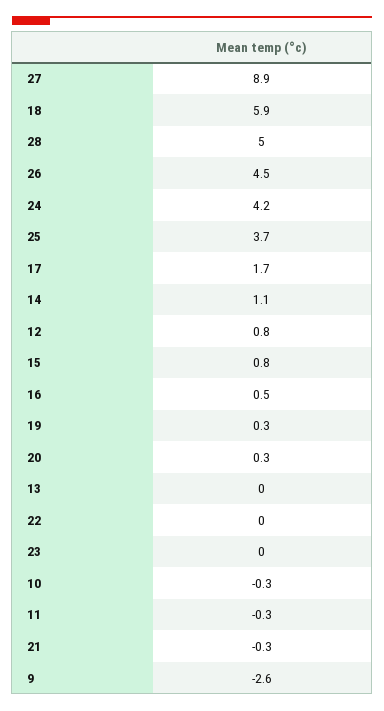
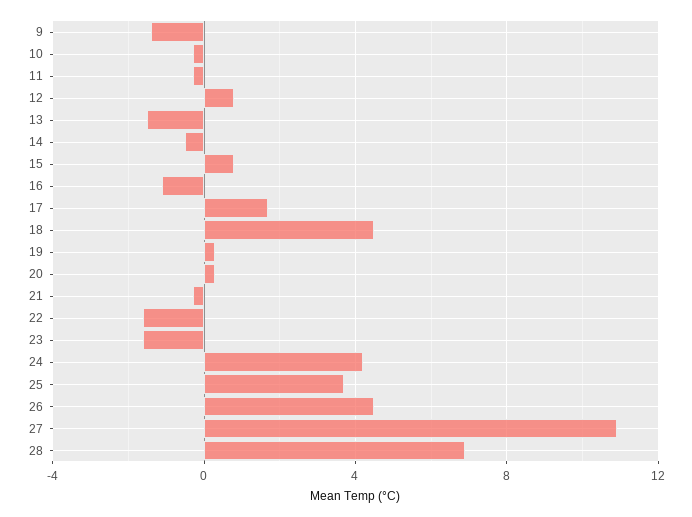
27: 8.9 -> 11
18: 5.9 -> 4.5
28: 5 -> 7
14: 1.1 -> -0.5
16: 0.5 -> -1
13: 0 -> -1.5
22: 0 -> -1.5
23: 0 -> -1.5
9: -2.6 -> -1.5

